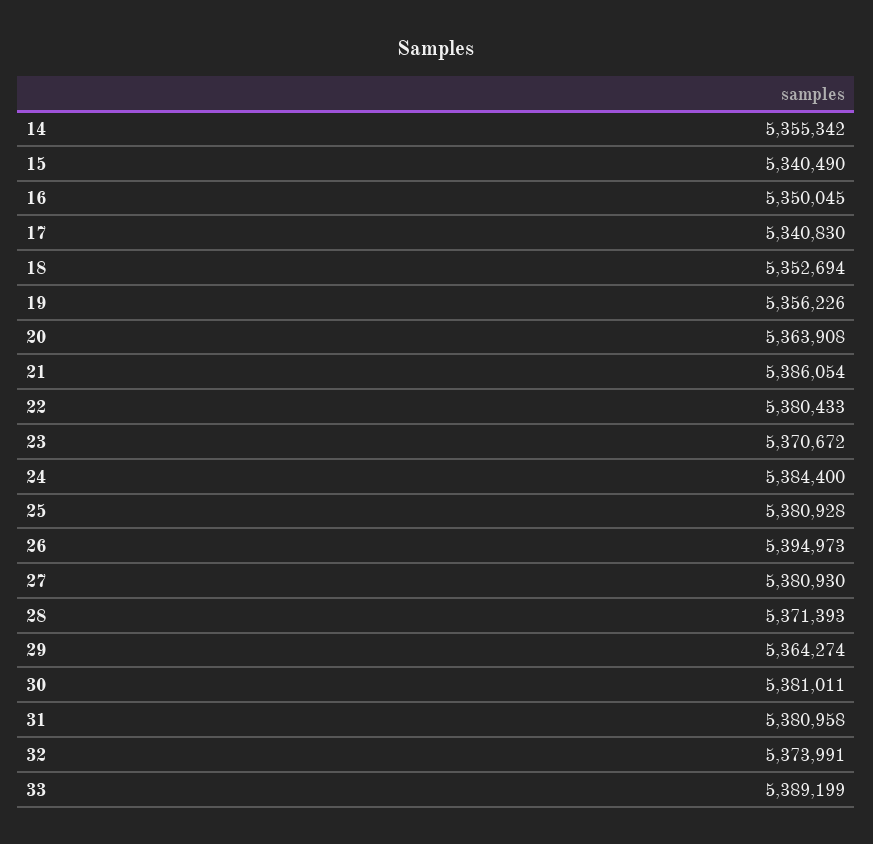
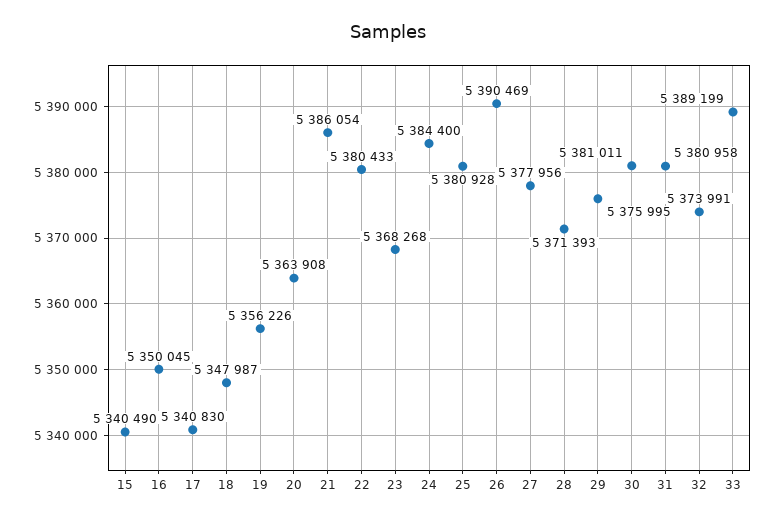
14: 5355342 -> none
18: 5352694 -> 5347987
23: 5370672 -> 5368268
26: 5394973 -> 5390469
27: 5380930 -> 5377956
29: 5364274 -> 5375995

